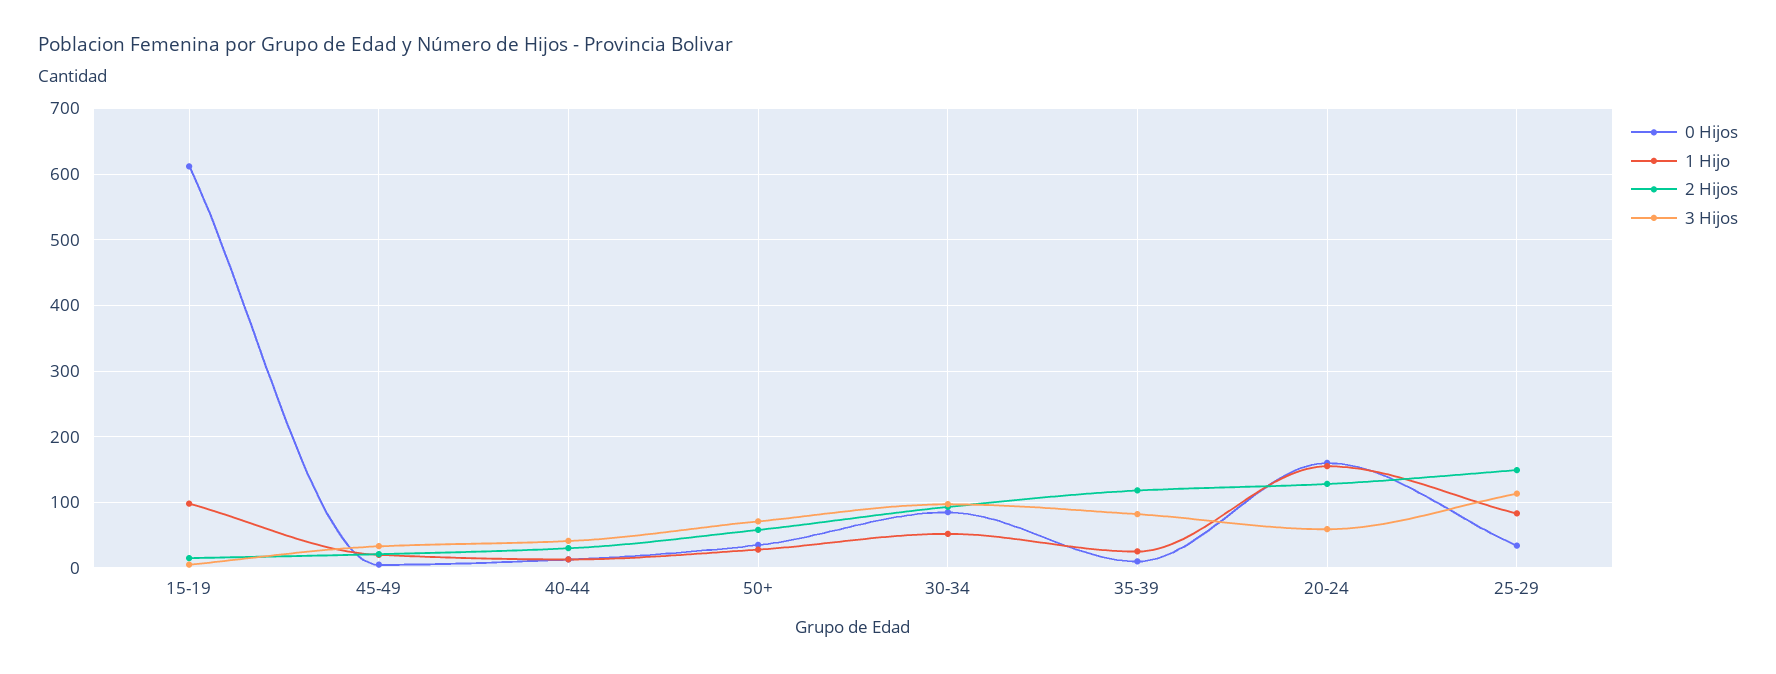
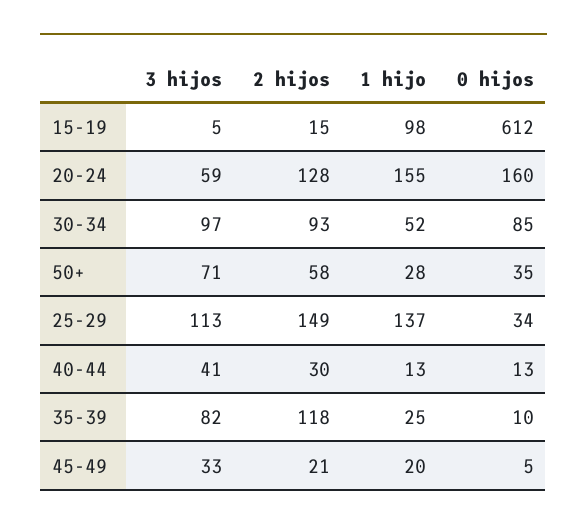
1 Hijo, 25-29: 80 -> 137

